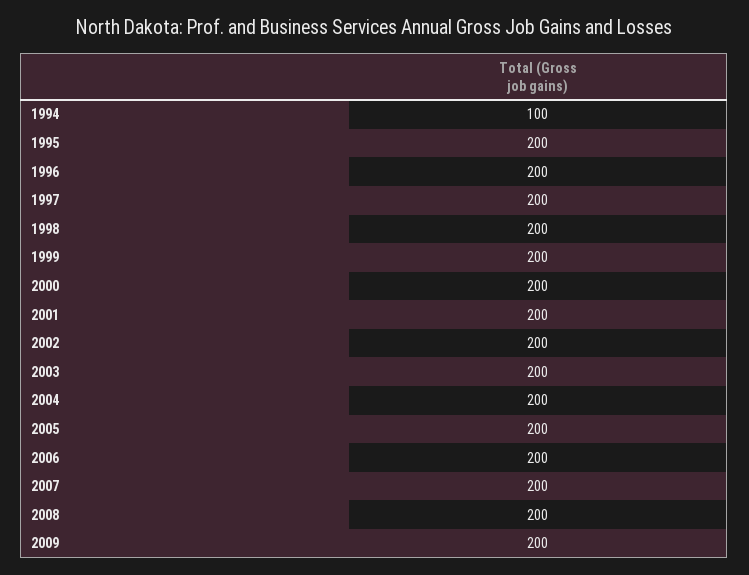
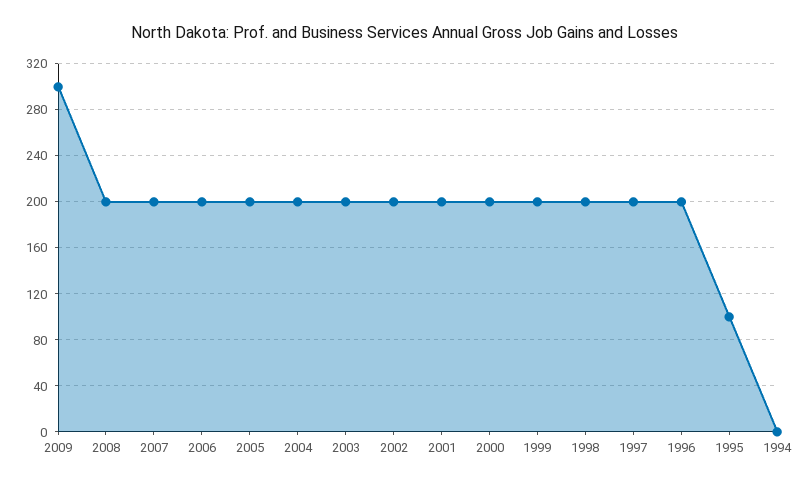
1994: 100 -> 0
1995: 200 -> 100
2009: 200 -> 300

